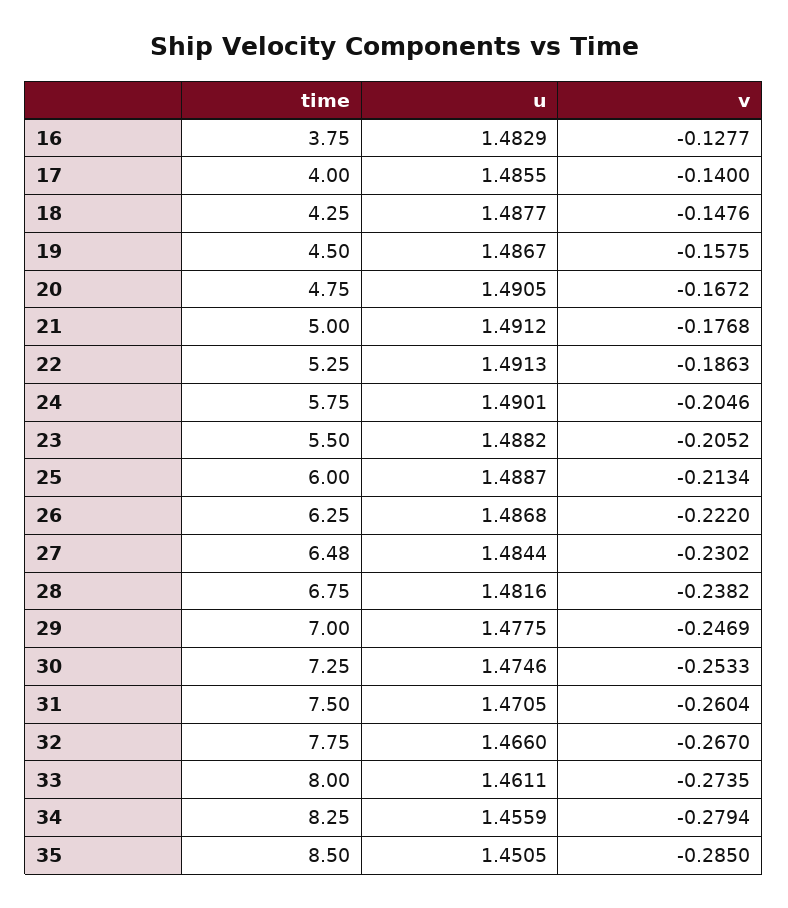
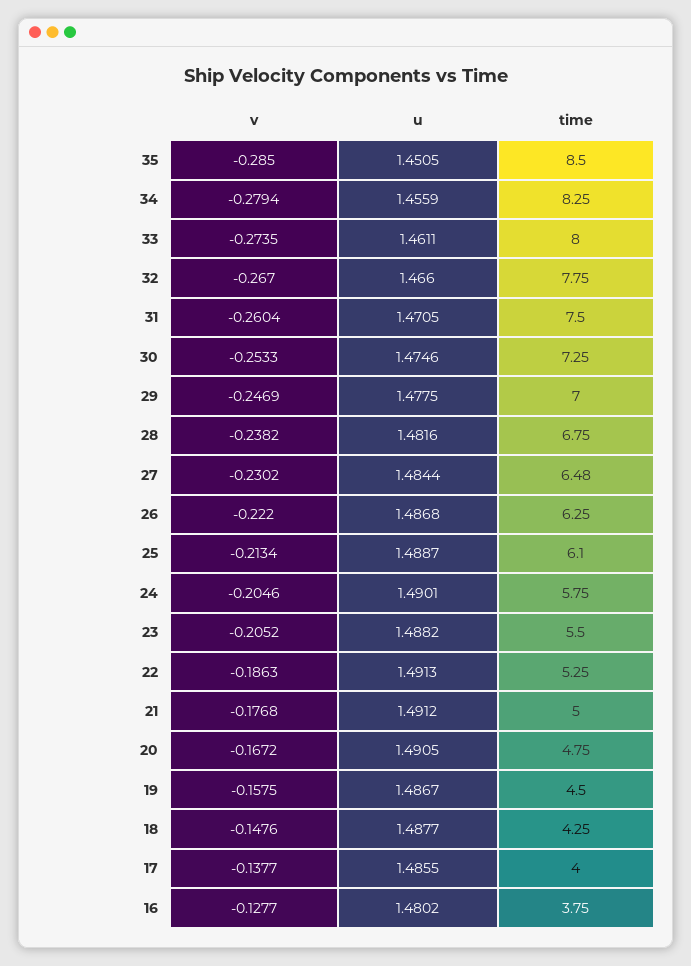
u, 16: 1.4829 -> 1.4802
v, 17: -0.14 -> -0.1377
time, 25: 6 -> 6.1

